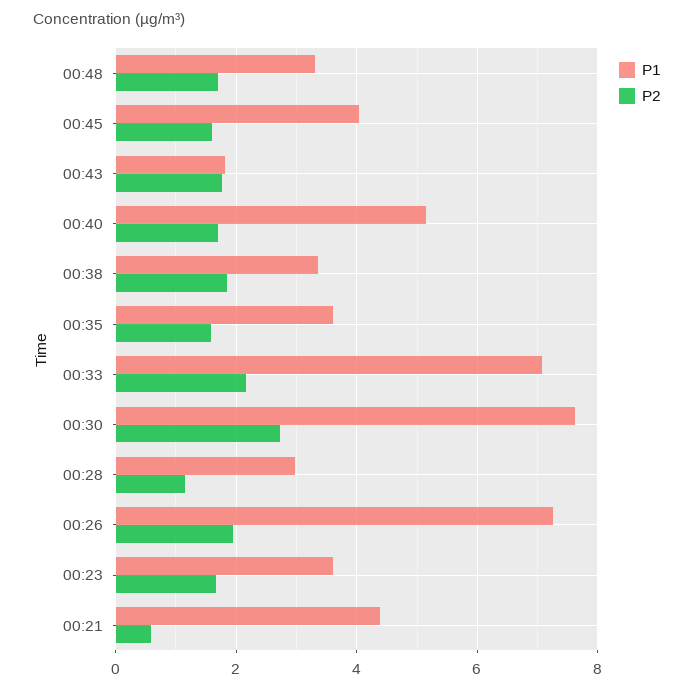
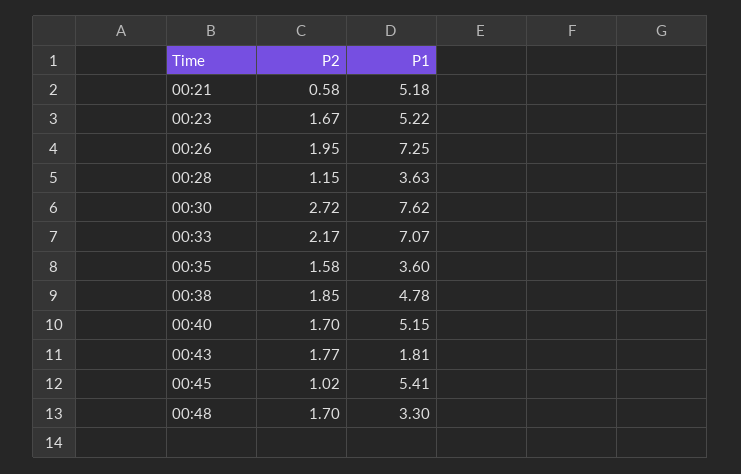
P1, 00:45: 4 -> 5.41
P2, 00:45: 1.6 -> 1.02
P1, 00:38: 3.4 -> 4.78
P1, 00:28: 3 -> 3.63
P1, 00:23: 3.6 -> 5.22
P1, 00:21: 4.4 -> 5.18

